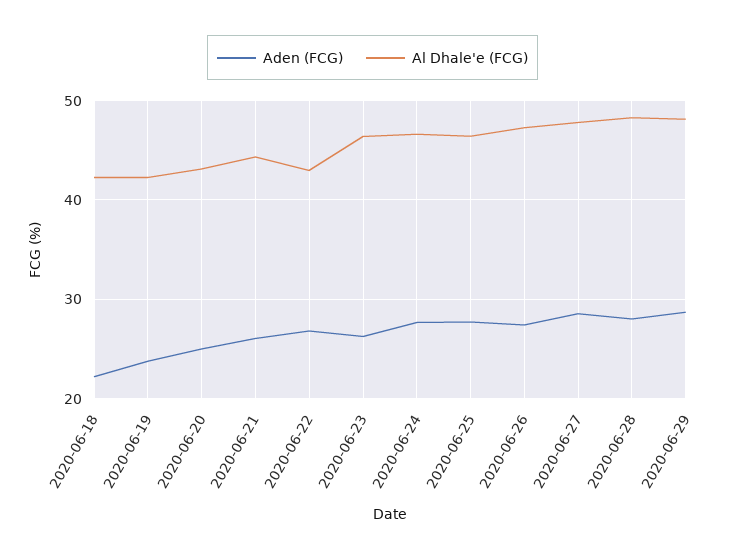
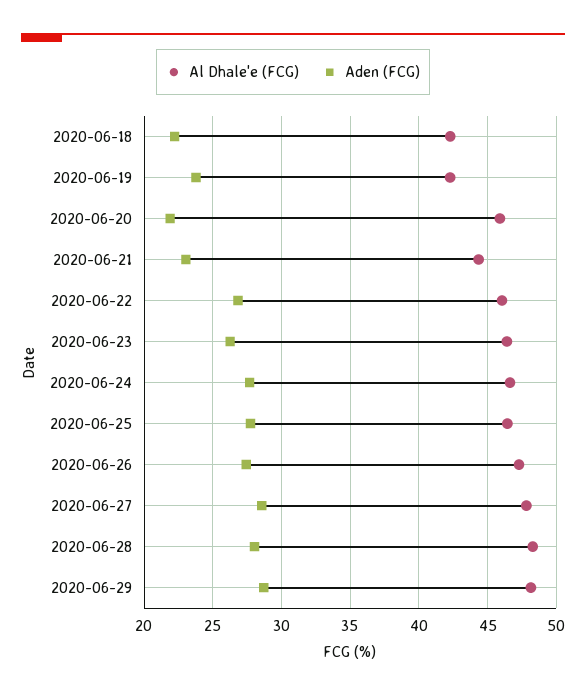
Aden (FCG), 2020-06-20: 25 -> 22
Al Dhale'e (FCG), 2020-06-20: 43 -> 46
Aden (FCG), 2020-06-21: 26 -> 23
Al Dhale'e (FCG), 2020-06-22: 43 -> 46

